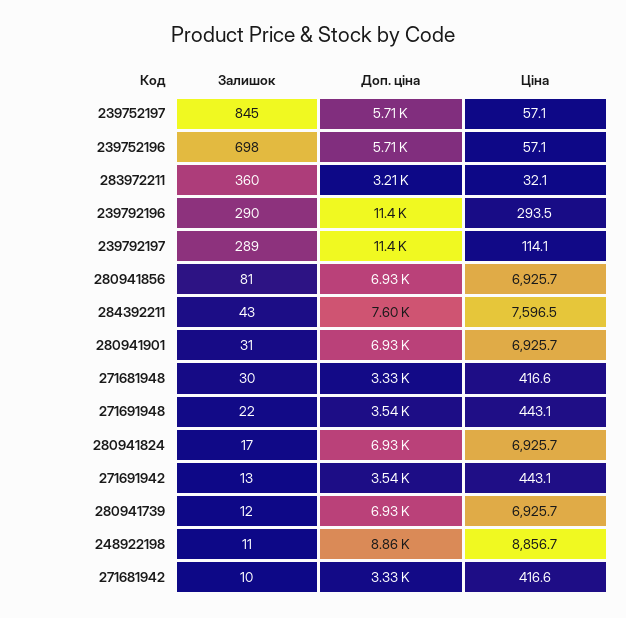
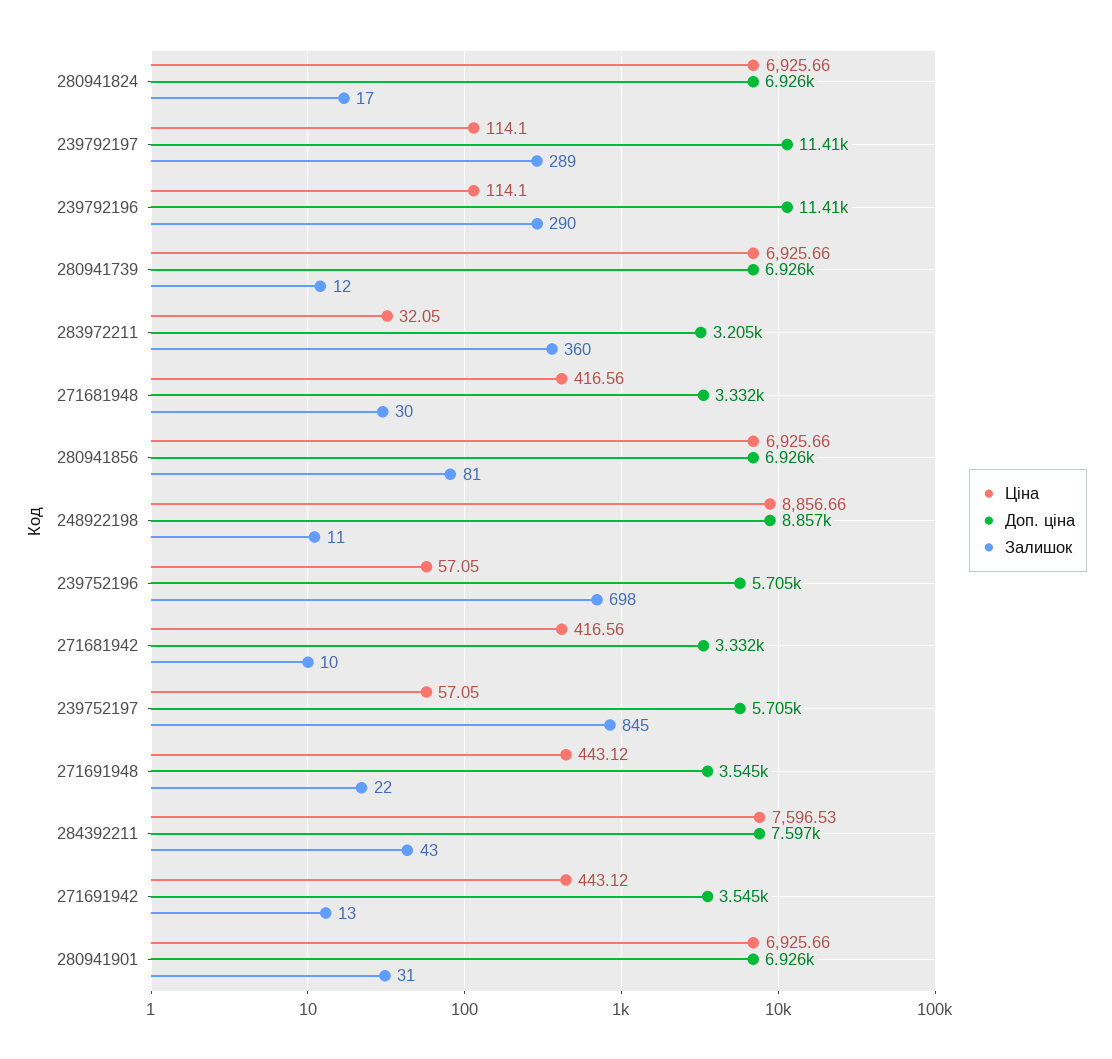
Ціна, 239792196: 293.5 -> 114.1

